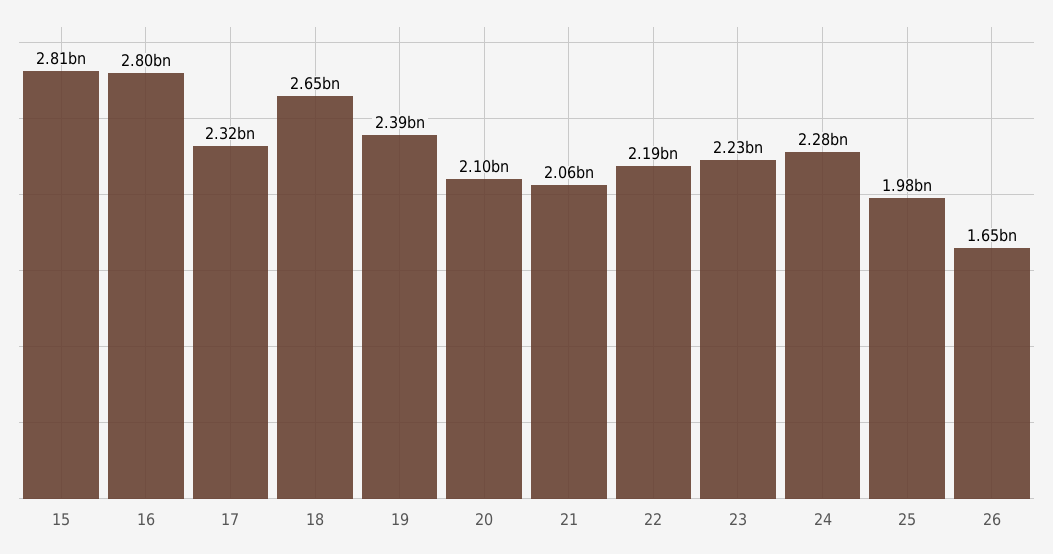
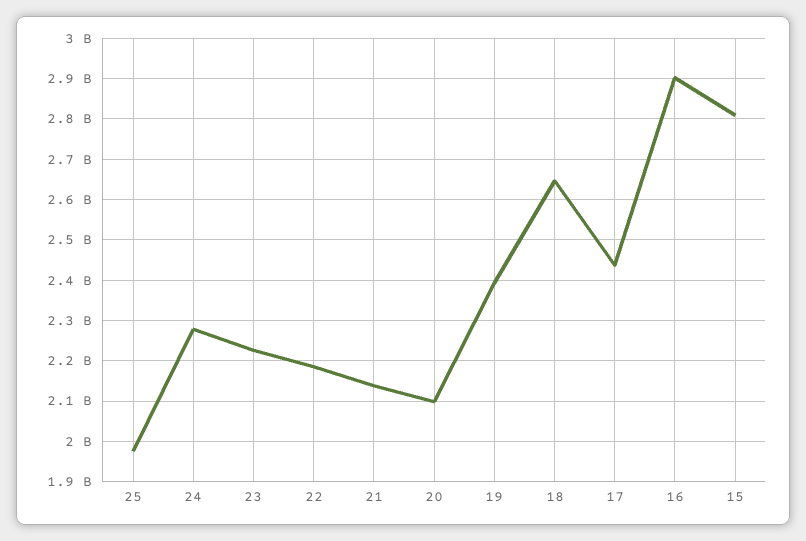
16: 2800000000 -> 2900000000
17: 2320000000 -> 2440000000
21: 2060000000 -> 2140000000
26: 1650000000 -> none

